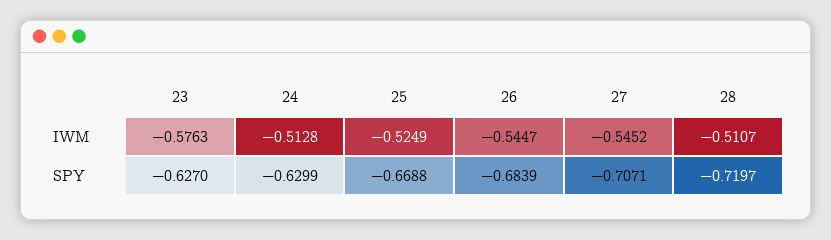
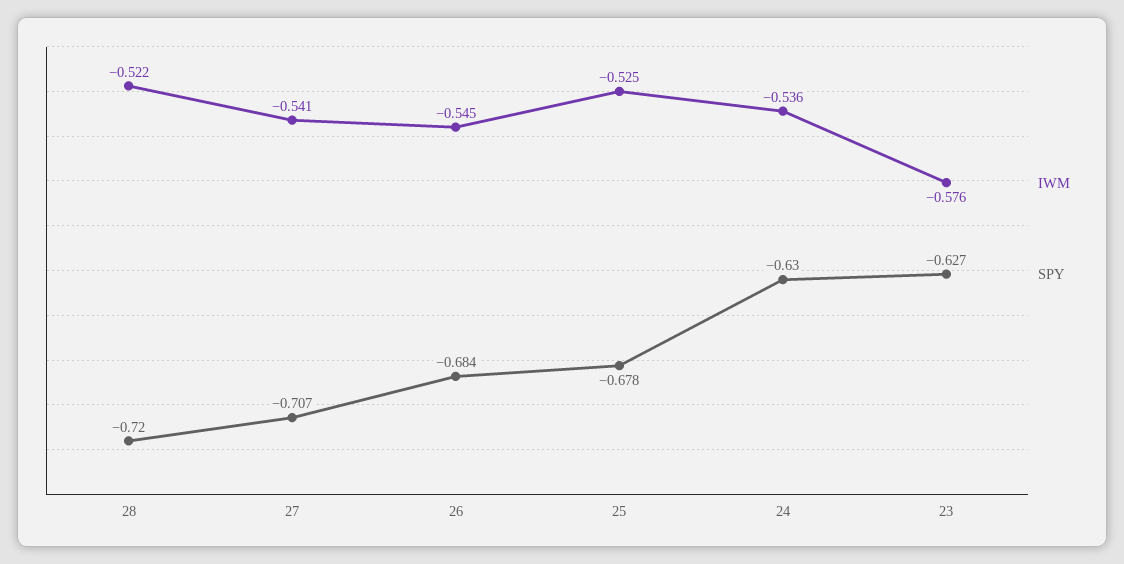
IWM, 24: -0.5128 -> -0.536
IWM, 27: -0.5452 -> -0.541
IWM, 28: -0.5107 -> -0.522
SPY, 25: -0.6688 -> -0.678

